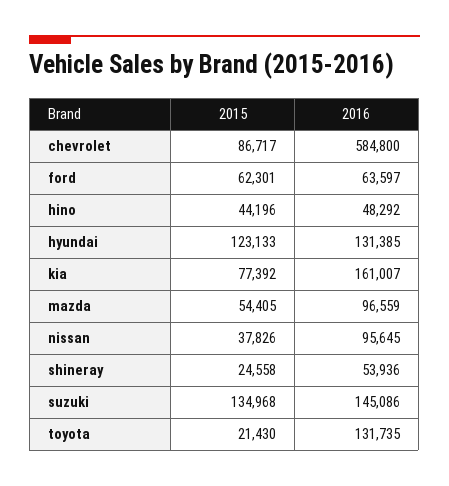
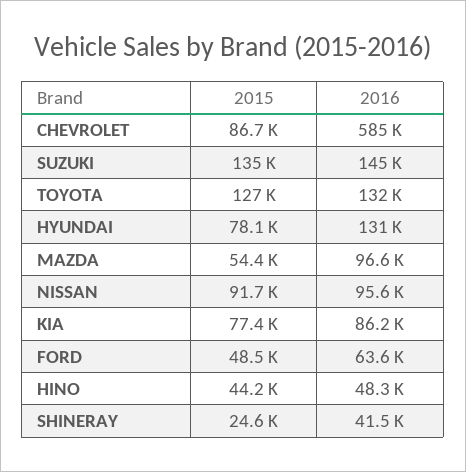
2015, ford: 62301 -> 48500
2015, hyundai: 123133 -> 78100
2016, kia: 161007 -> 86200
2015, nissan: 37826 -> 91700
2016, shineray: 53936 -> 41500
2015, toyota: 21430 -> 127000

